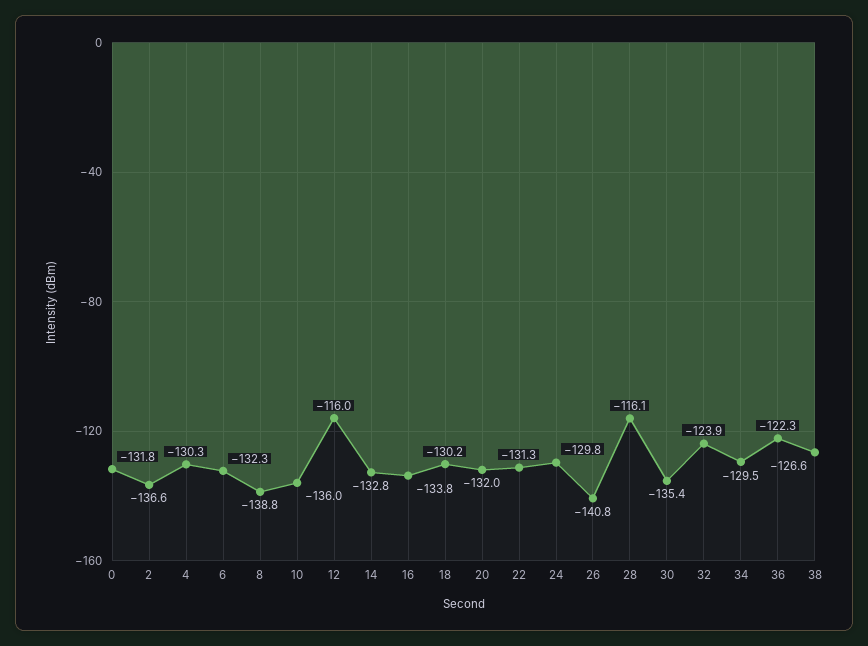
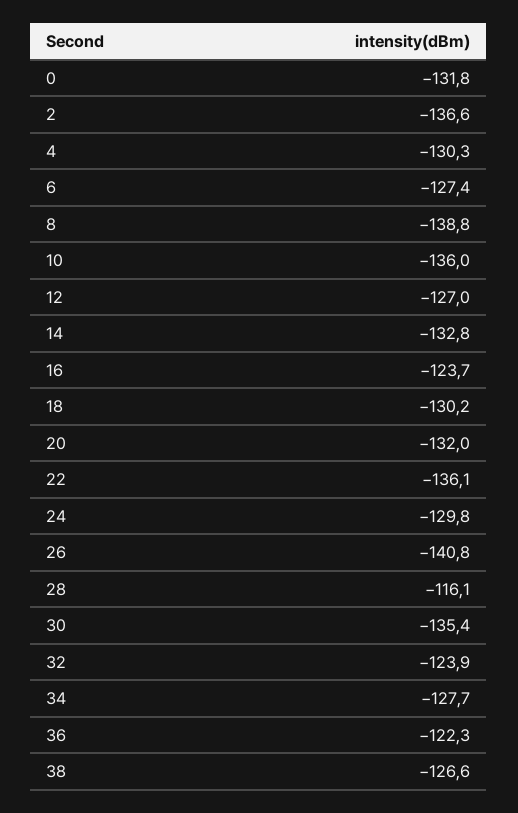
6: -132.3 -> -127.4
12: -116 -> -127
16: -133.8 -> -123.7
22: -131.3 -> -136.1
34: -129.5 -> -127.7

